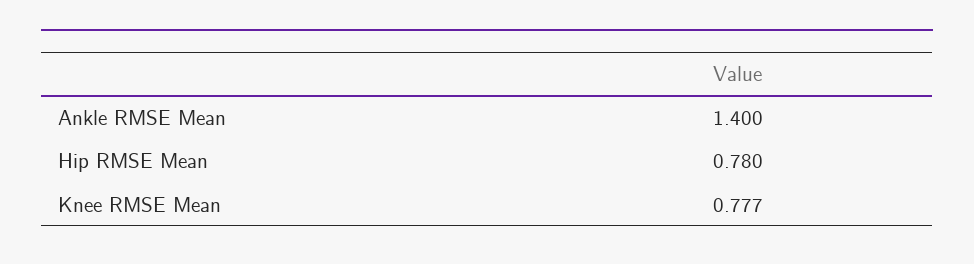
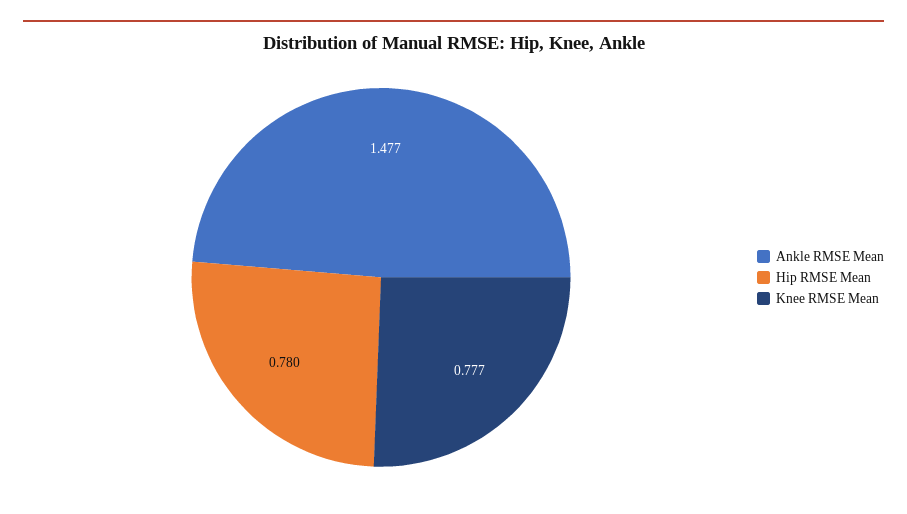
Ankle RMSE Mean: 1.4 -> 1.477

